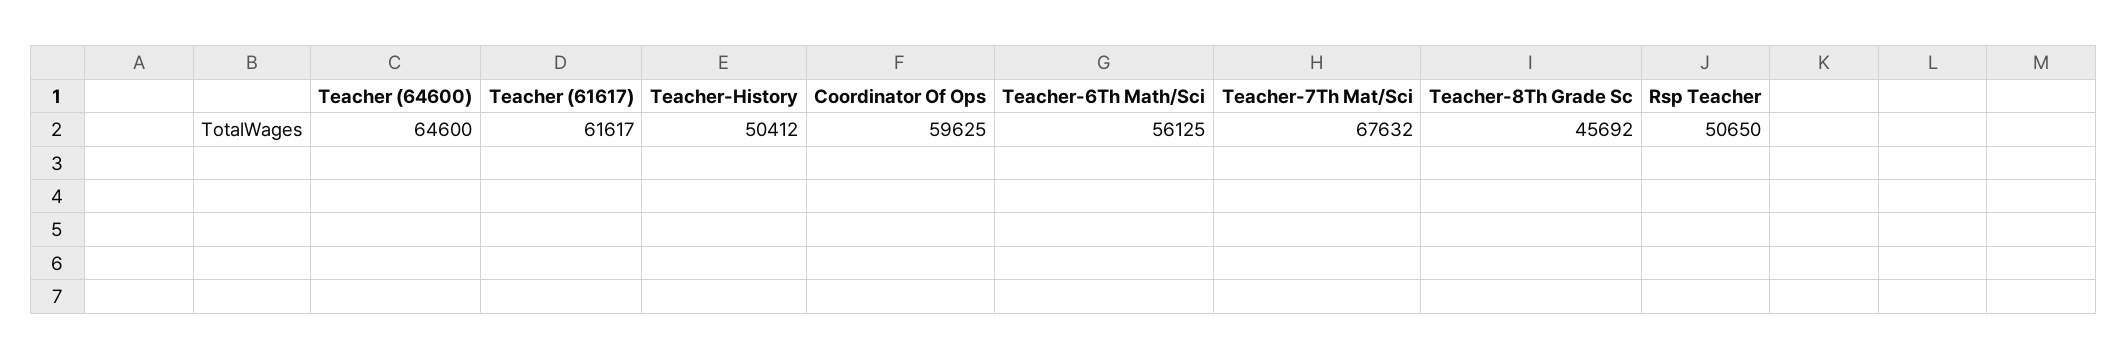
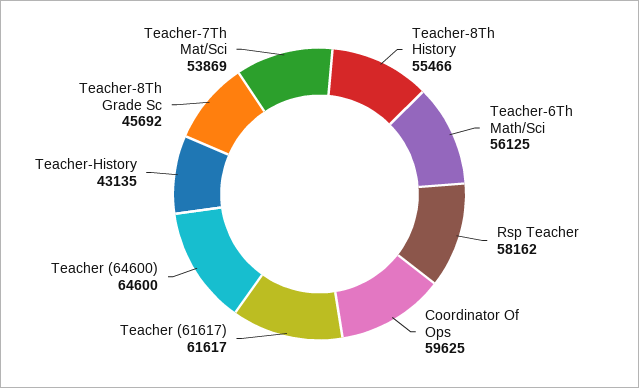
Teacher-History: 50412 -> 43135
Teacher-7Th Mat/Sci: 67632 -> 53869
Rsp Teacher: 50650 -> 58162
Teacher-8Th History: none -> 55466

